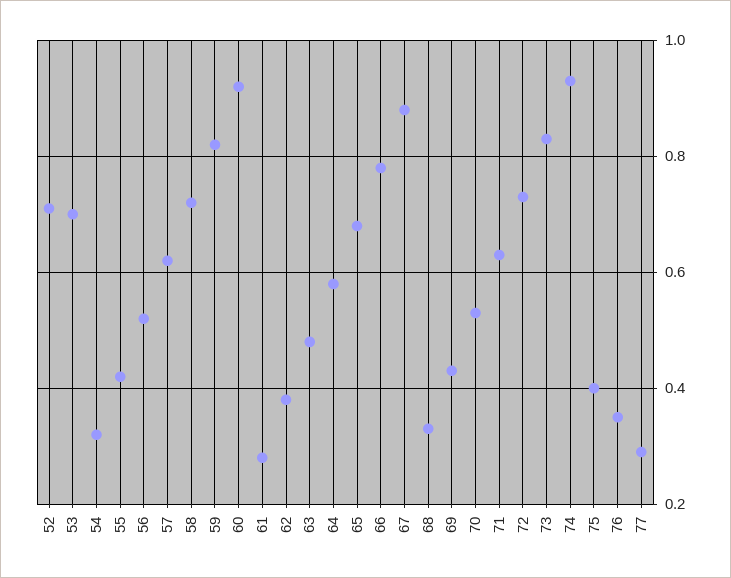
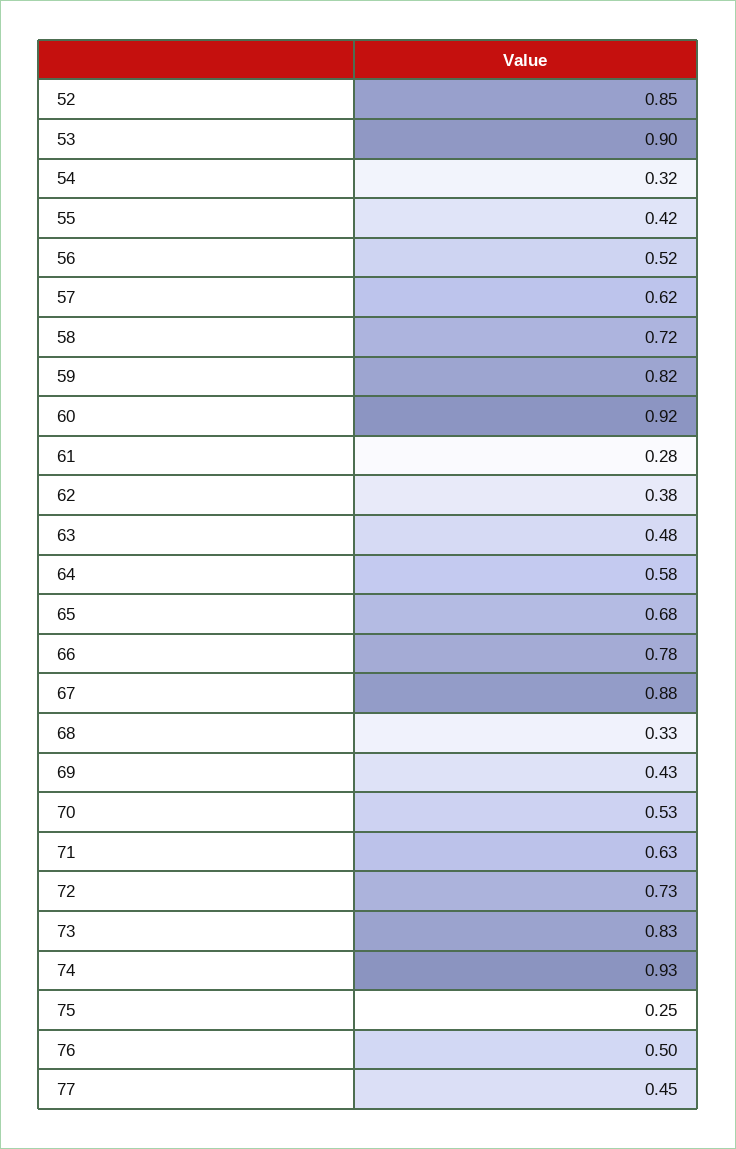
52: 0.7 -> 0.85
53: 0.7 -> 0.9
75: 0.4 -> 0.25
76: 0.35 -> 0.5
77: 0.3 -> 0.45

